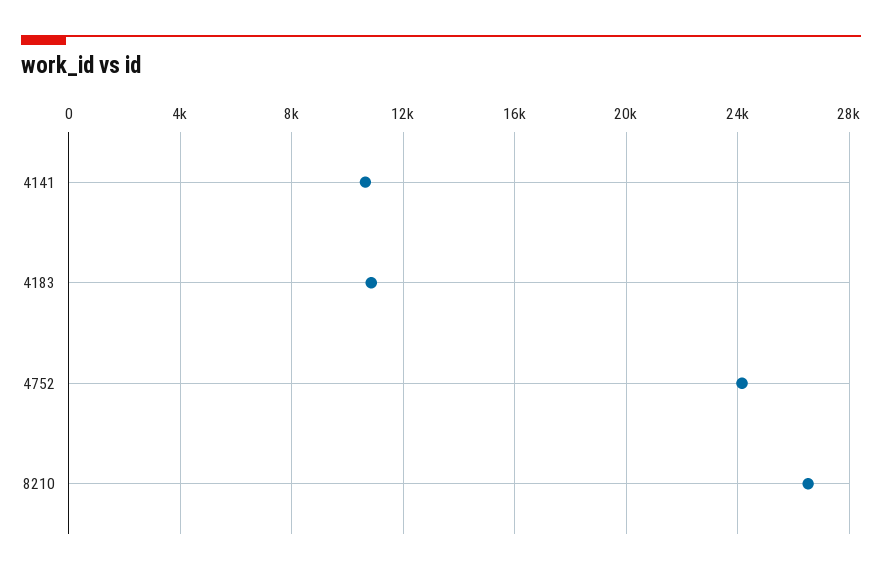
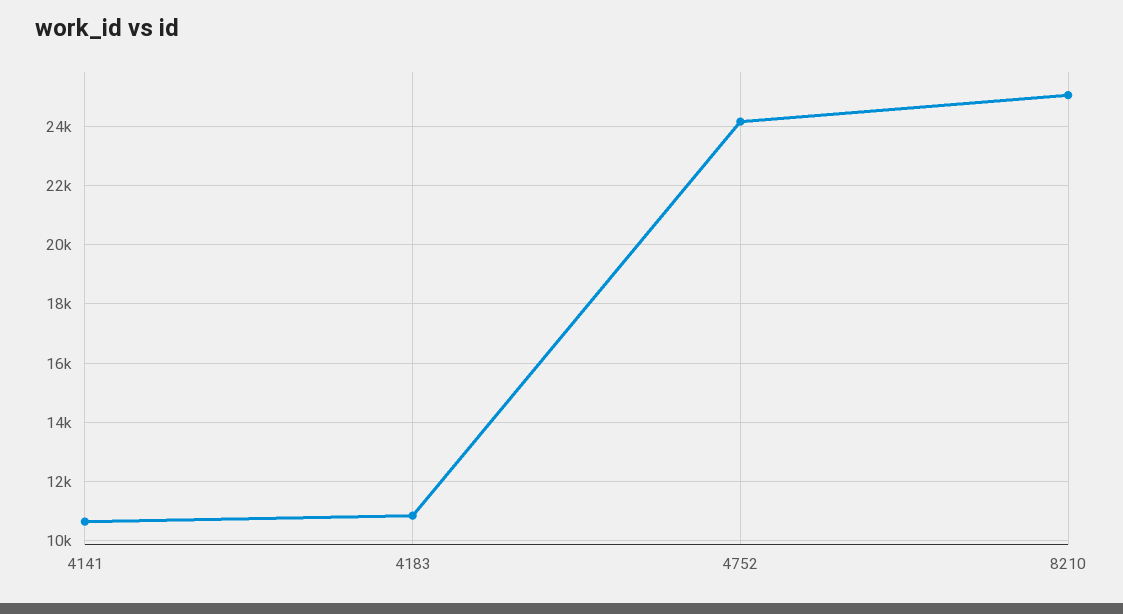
8210: 26500 -> 25000

